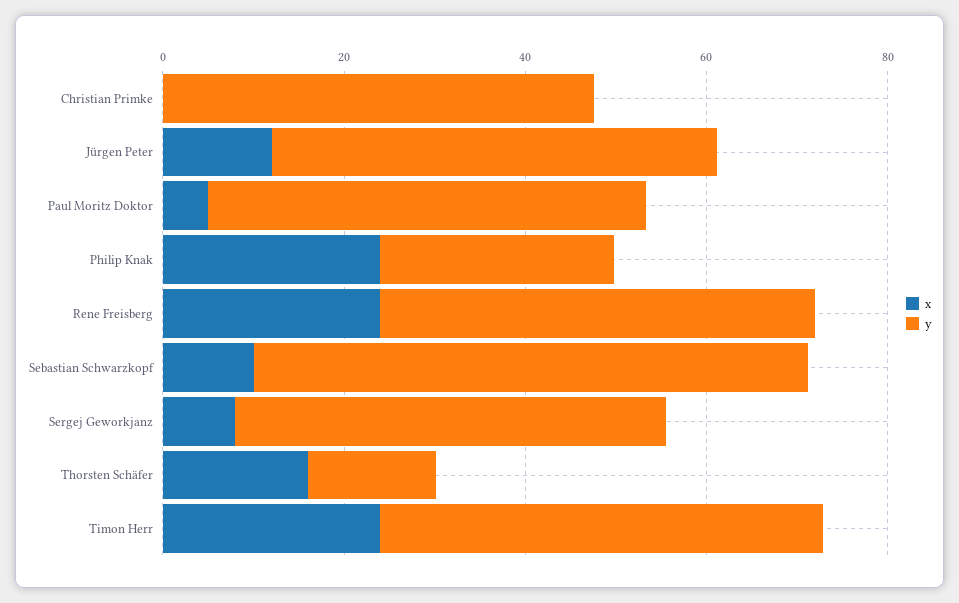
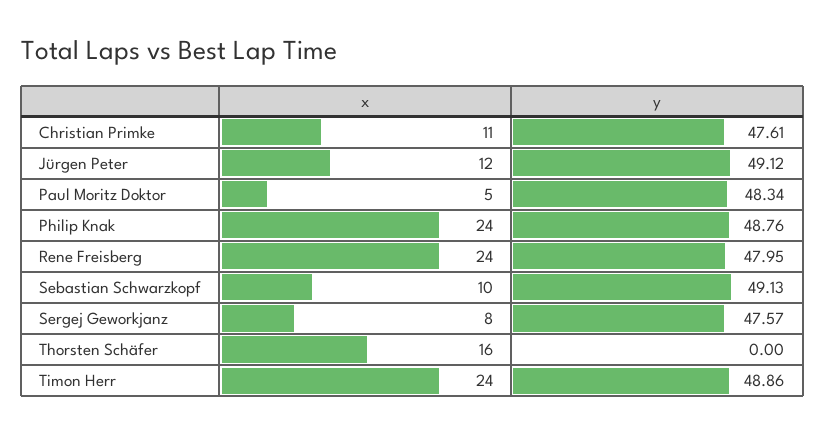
x, Christian Primke: 0 -> 11
y, Philip Knak: 25 -> 48.76
y, Sebastian Schwarzkopf: 60 -> 49.13
y, Thorsten Schäfer: 15 -> 0

